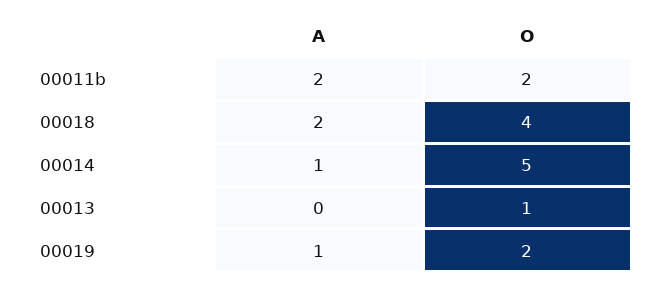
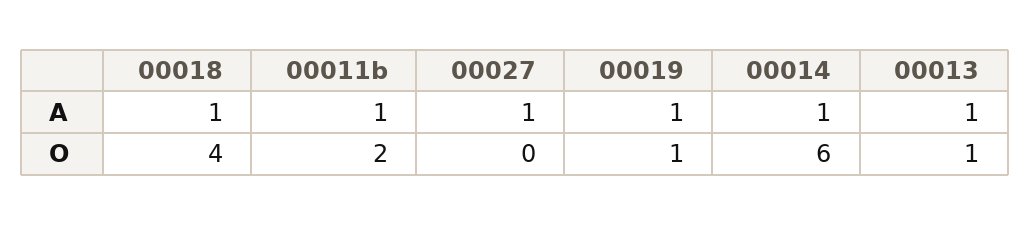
A, 00011b: 2 -> 1
A, 00018: 2 -> 1
O, 00014: 5 -> 6
A, 00013: 0 -> 1
O, 00019: 2 -> 1
A, 00027: none -> 1
O, 00027: none -> 0

